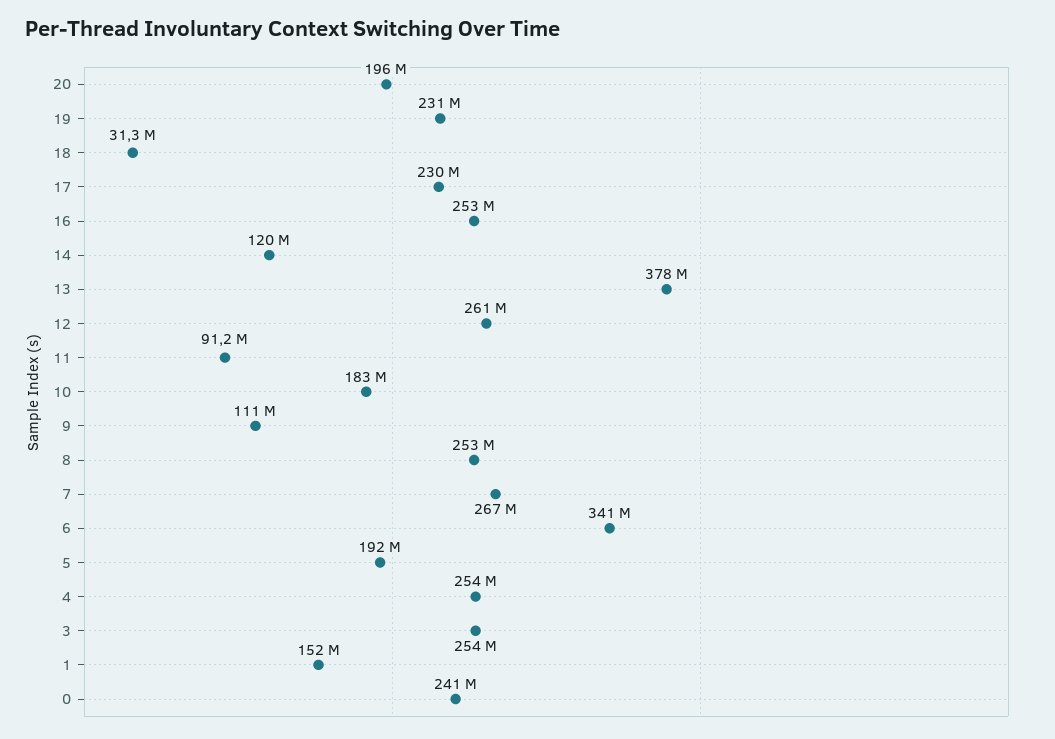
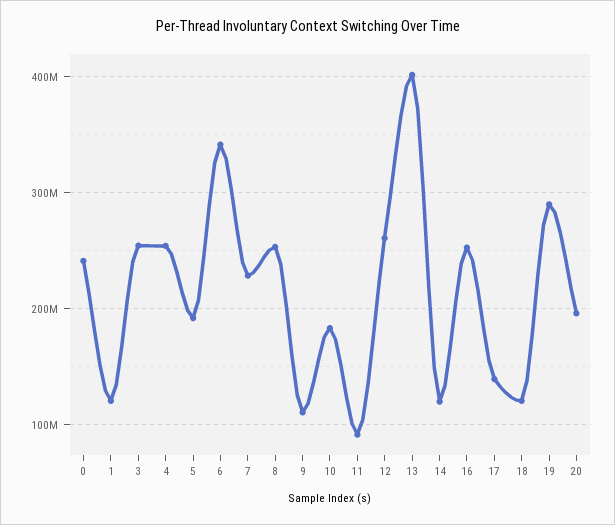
19: 231000000 -> 290000000
18: 31300000 -> 120000000
17: 230000000 -> 140000000
13: 378000000 -> 400000000
7: 267000000 -> 230000000
1: 152000000 -> 120000000

